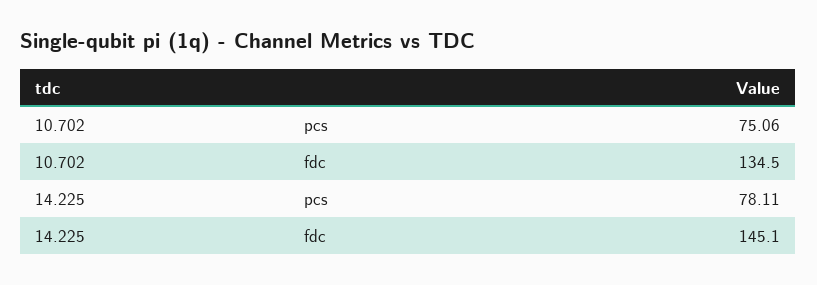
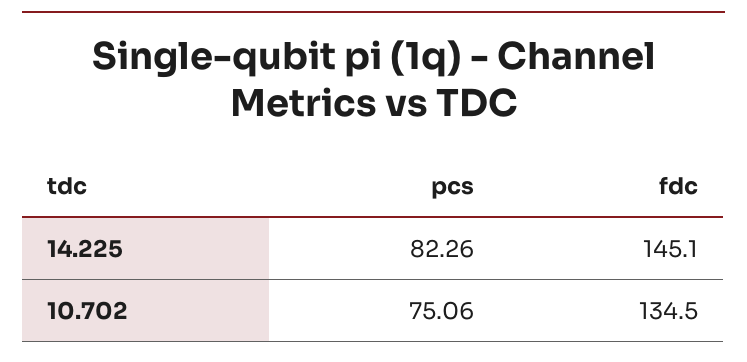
14.225, pcs: 78.11 -> 82.26

